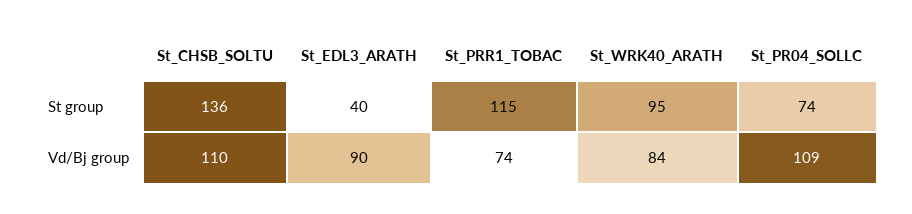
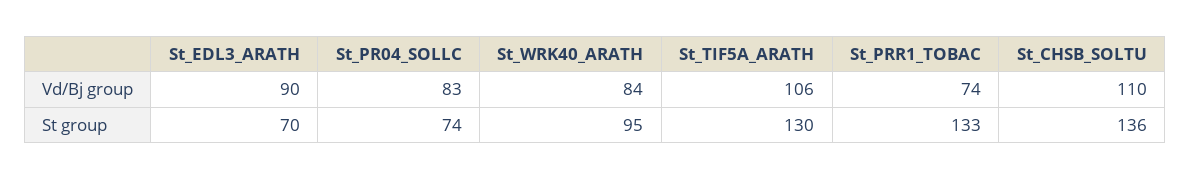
St_EDL3_ARATH, St group: 40 -> 70
St_PRR1_TOBAC, St group: 115 -> 133
St_PR04_SOLLC, Vd/Bj group: 109 -> 83
St_TIF5A_ARATH, Vd/Bj group: none -> 106
St_TIF5A_ARATH, St group: none -> 130

